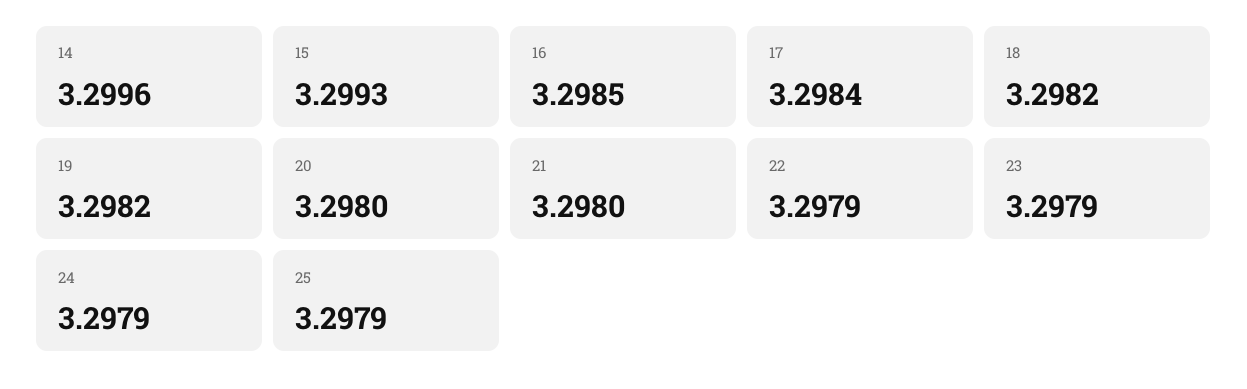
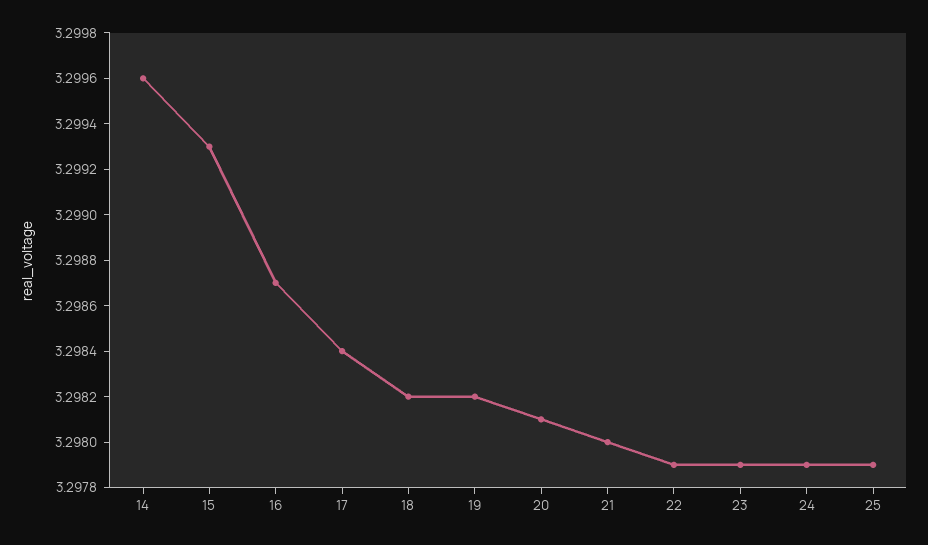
16: 3.2985 -> 3.2987
20: 3.298 -> 3.2981

